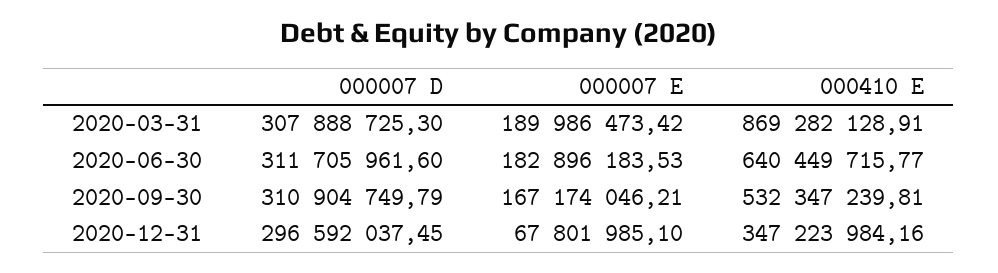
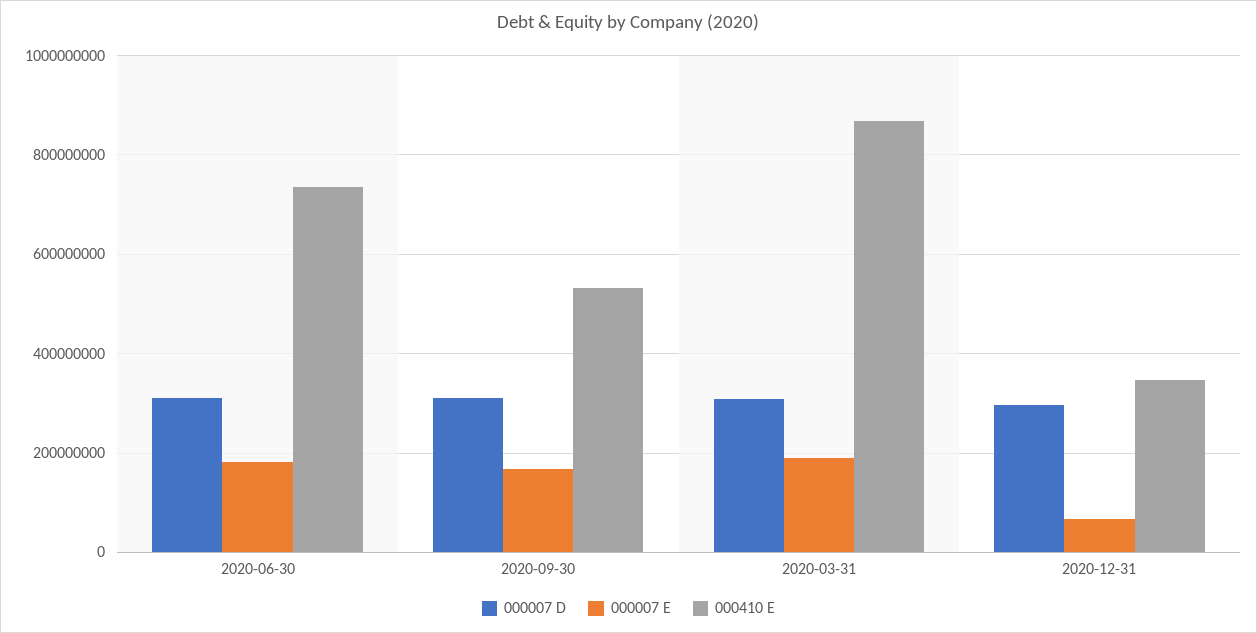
000410 E, 2020-06-30: 640449715.77 -> 740000000

